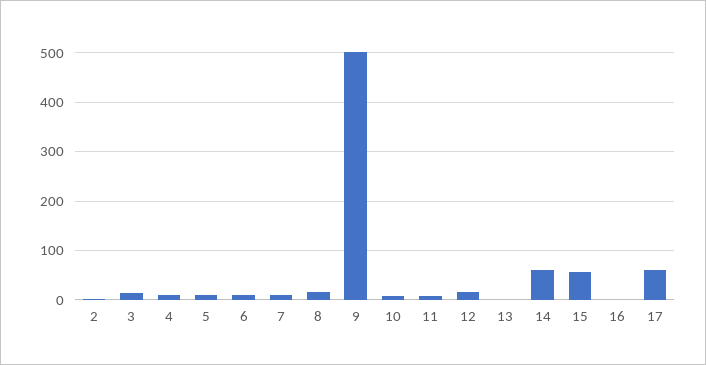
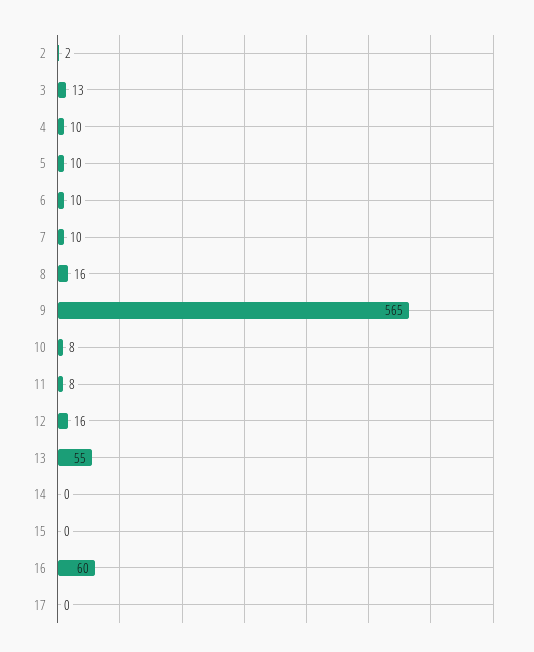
9: 500 -> 565
13: 0 -> 55
14: 60 -> 0
15: 60 -> 0
16: 0 -> 60
17: 60 -> 0

